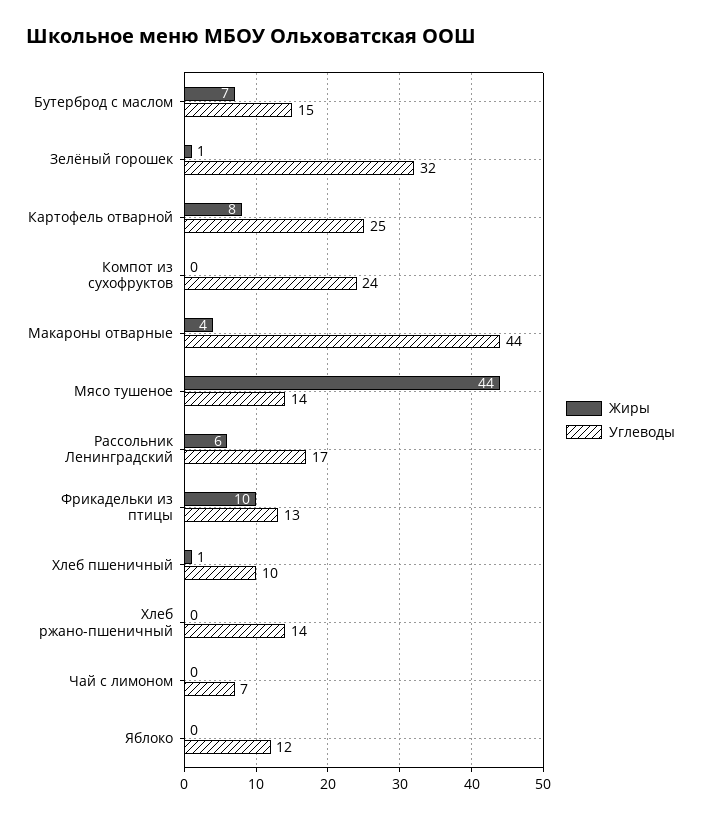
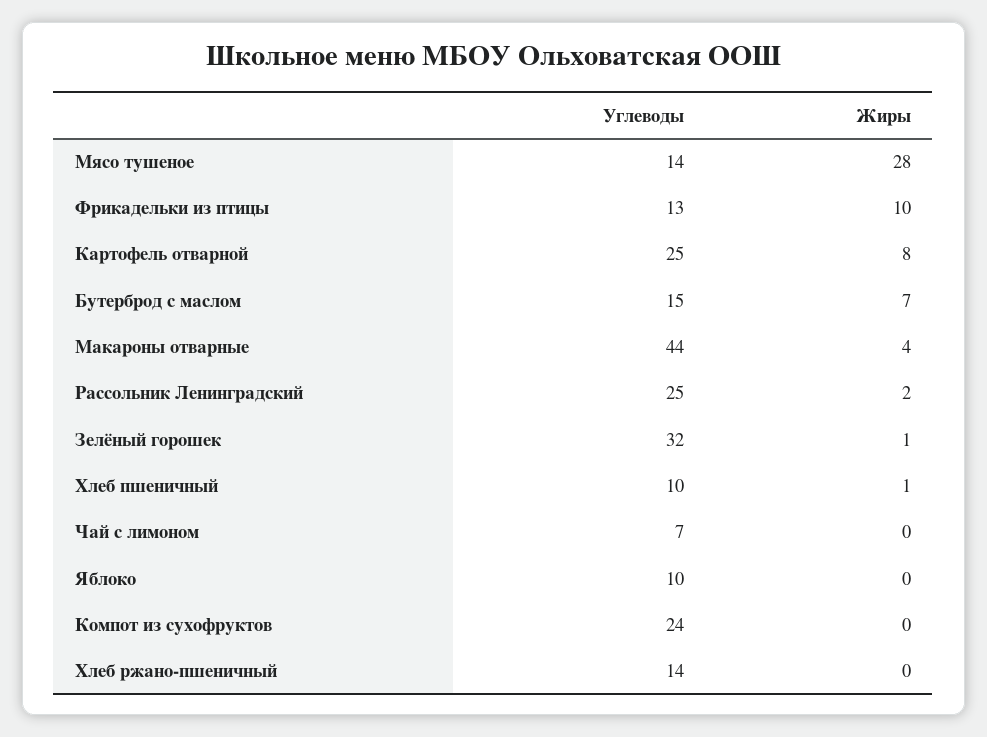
Жиры, Мясо тушеное: 44 -> 28
Жиры, Рассольник Ленинградский: 6 -> 2
Углеводы, Рассольник Ленинградский: 17 -> 25
Углеводы, Яблоко: 12 -> 10

